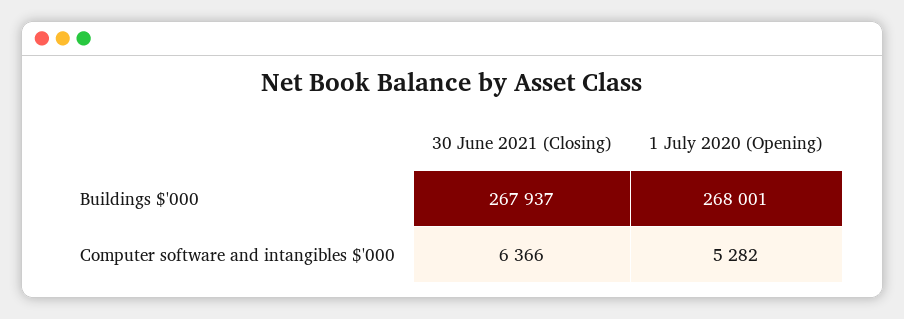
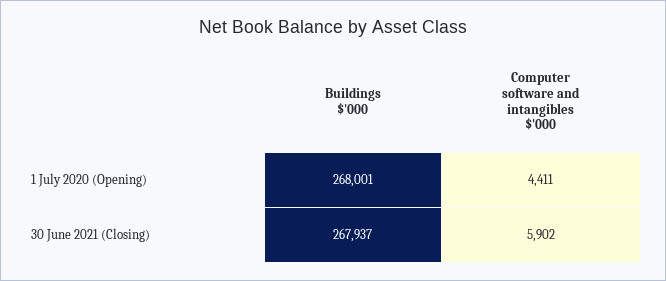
30 June 2021 (Closing), Computer software and intangibles $'000: 6366 -> 5902
1 July 2020 (Opening), Computer software and intangibles $'000: 5282 -> 4411

